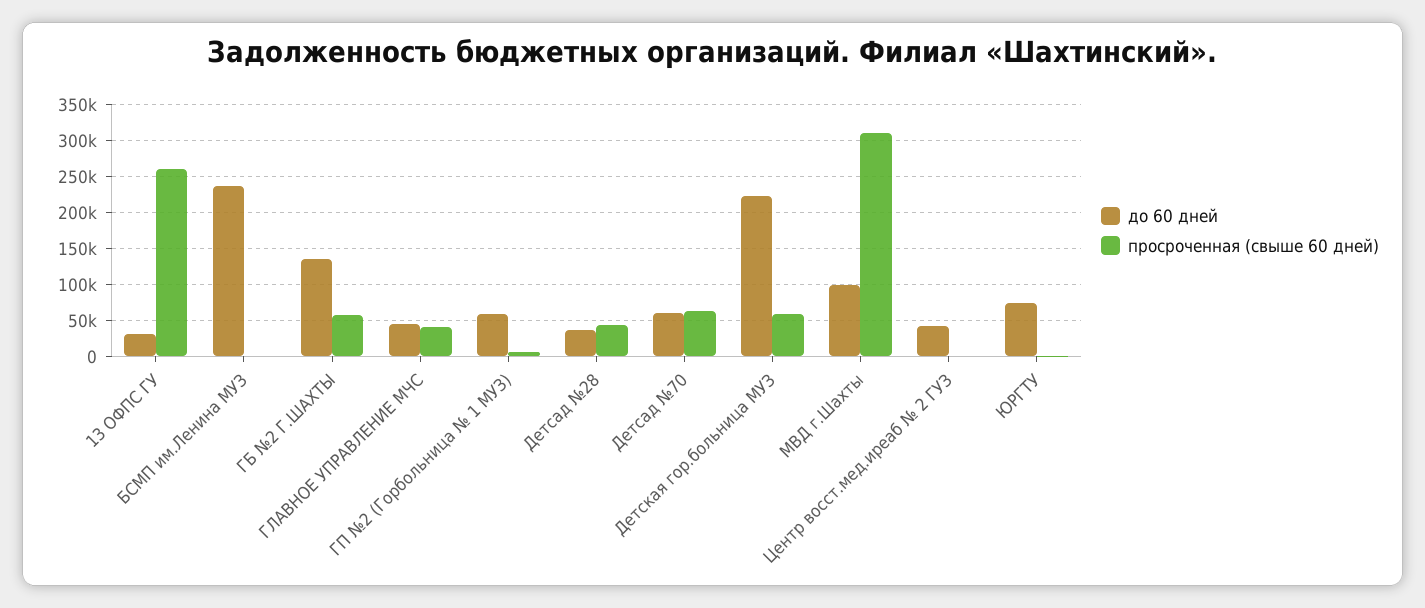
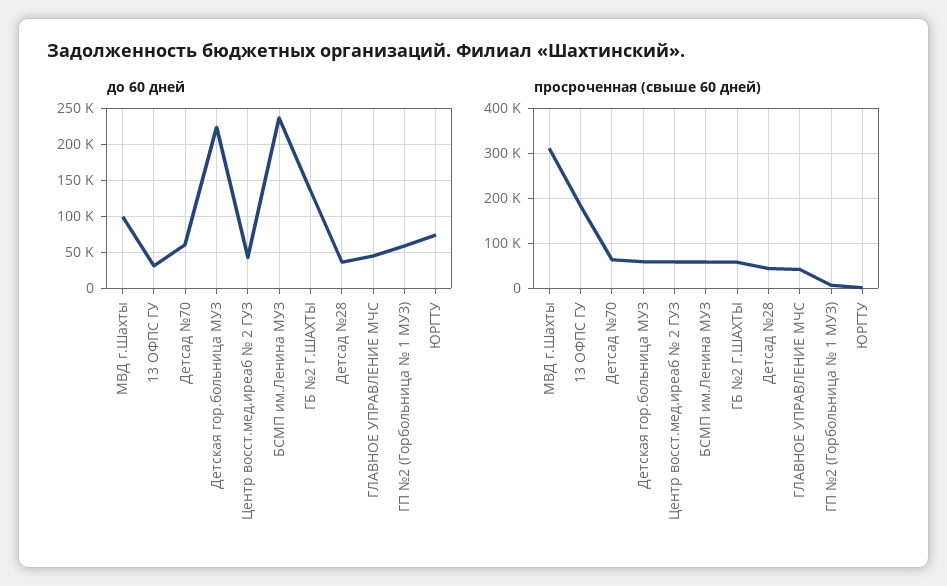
просроченная (свыше 60 дней), 13 ОФПС ГУ: 260000 -> 180000
просроченная (свыше 60 дней), БСМП им.Ленина МУЗ: 0 -> 60000
просроченная (свыше 60 дней), Центр восст.мед.иреаб № 2 ГУЗ: 0 -> 60000

